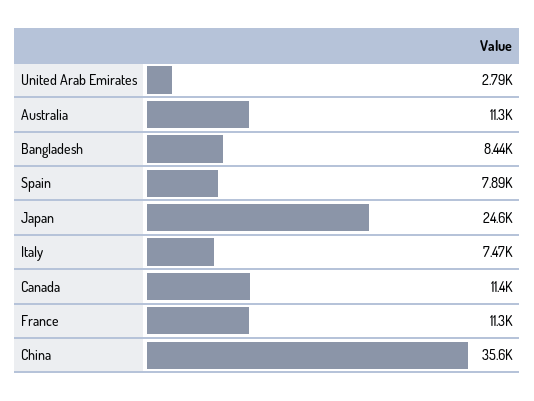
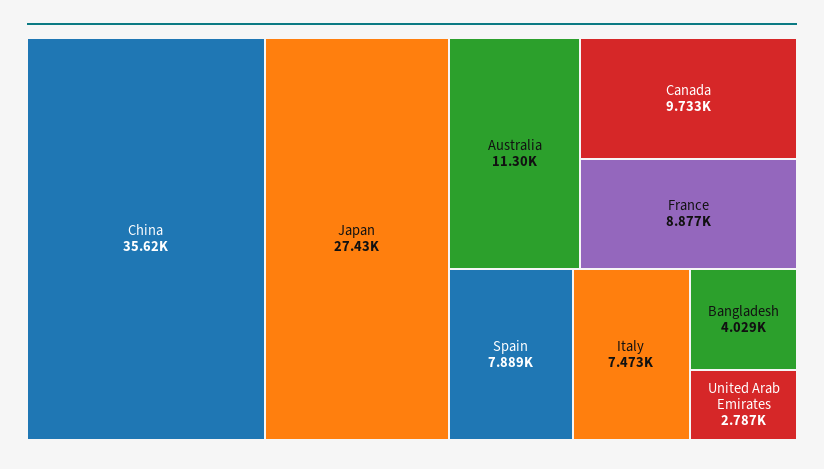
Bangladesh: 8440 -> 4029
Japan: 24600 -> 27430
Canada: 11400 -> 9733
France: 11300 -> 8877

